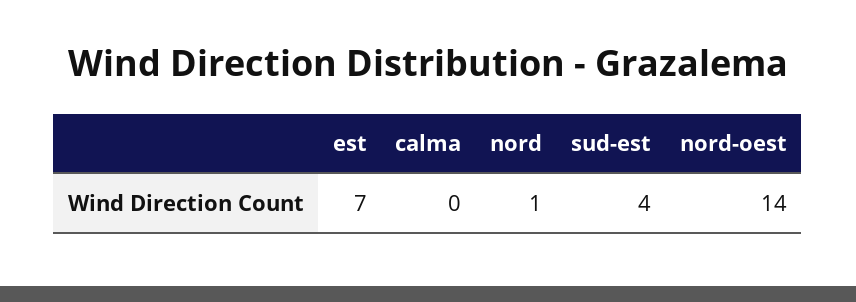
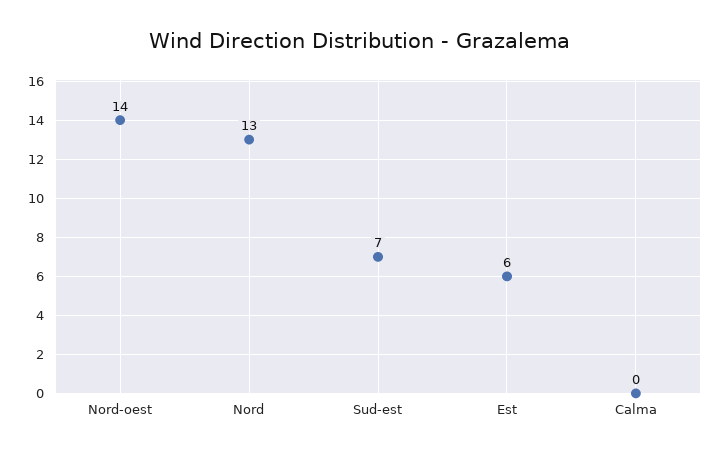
est: 7 -> 6
nord: 1 -> 13
sud-est: 4 -> 7

